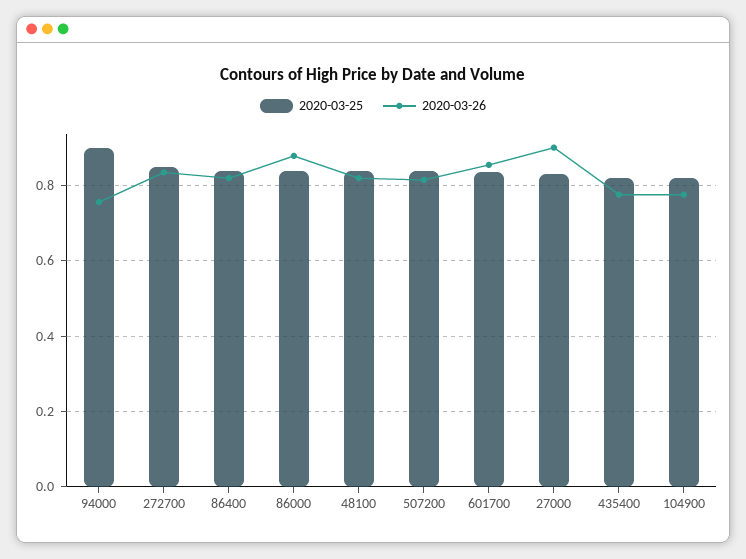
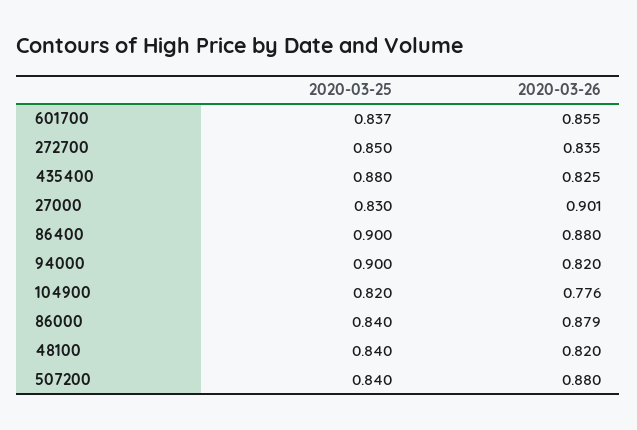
2020-03-26, 94000: 0.76 -> 0.82
2020-03-25, 86400: 0.84 -> 0.9
2020-03-26, 86400: 0.82 -> 0.88
2020-03-26, 507200: 0.82 -> 0.88
2020-03-25, 435400: 0.82 -> 0.88
2020-03-26, 435400: 0.78 -> 0.825

